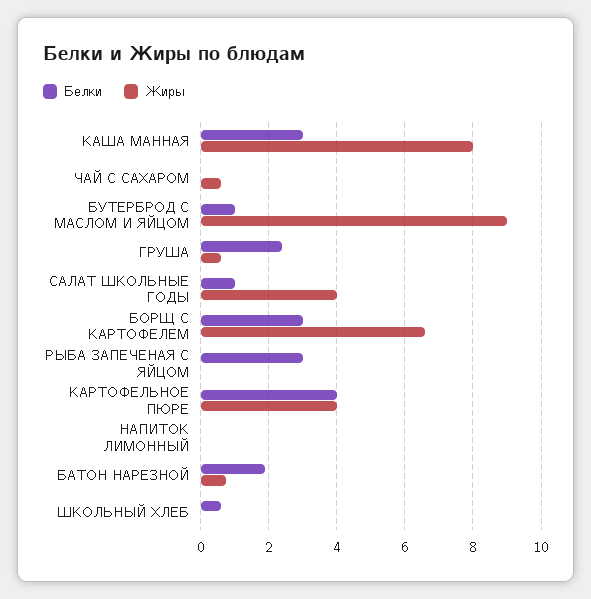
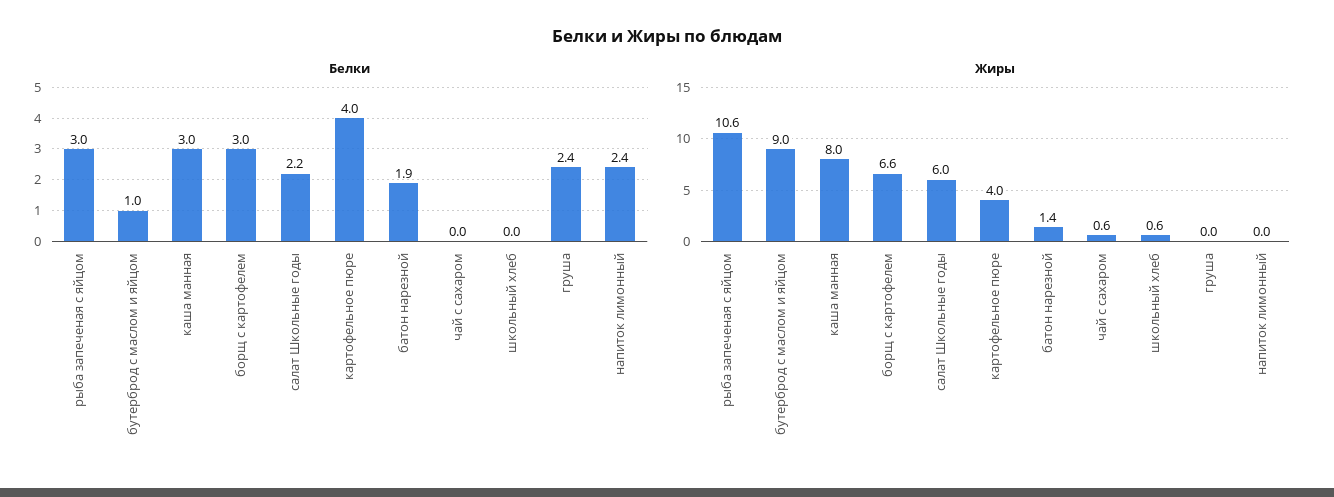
Жиры, ГРУША: 0.6 -> 0
Белки, САЛАТ ШКОЛЬНЫЕ ГОДЫ: 1 -> 2.2
Жиры, САЛАТ ШКОЛЬНЫЕ ГОДЫ: 4 -> 6
Жиры, РЫБА ЗАПЕЧЕНАЯ С ЯЙЦОМ: 0 -> 10.6
Белки, НАПИТОК ЛИМОННЫЙ: 0 -> 2.4
Жиры, БАТОН НАРЕЗНОЙ: 0.8 -> 1.4
Белки, ШКОЛЬНЫЙ ХЛЕБ: 0.6 -> 0
Жиры, ШКОЛЬНЫЙ ХЛЕБ: 0 -> 0.6

